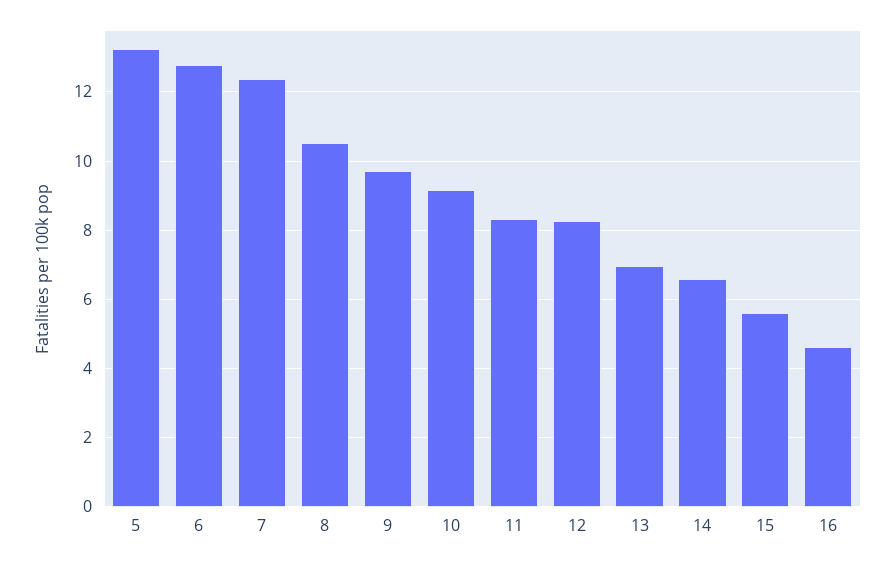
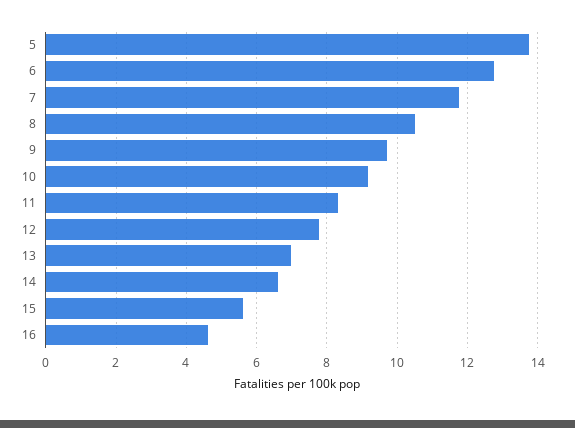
5: 13.2 -> 13.8
7: 12.4 -> 11.8
12: 8.2 -> 7.8

